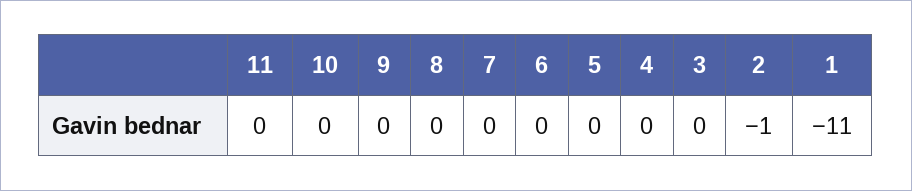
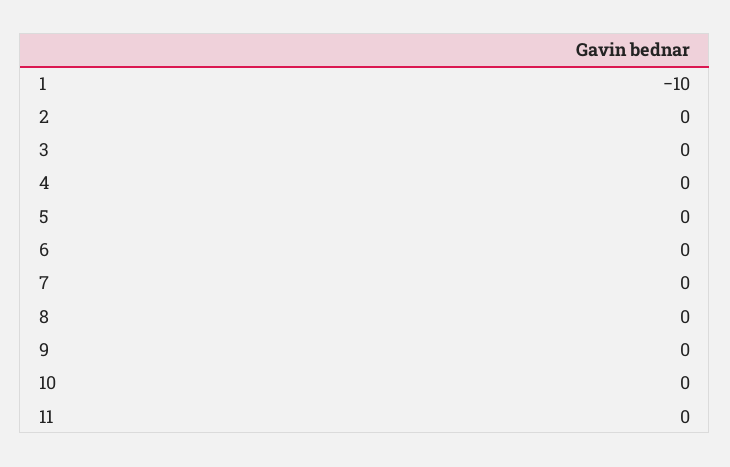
2: -1 -> 0
1: -11 -> -10

